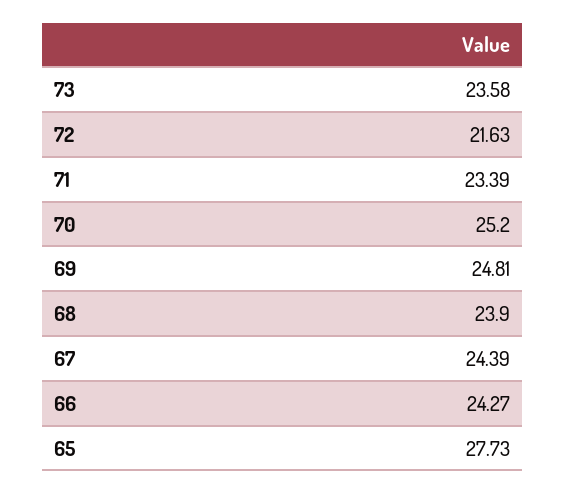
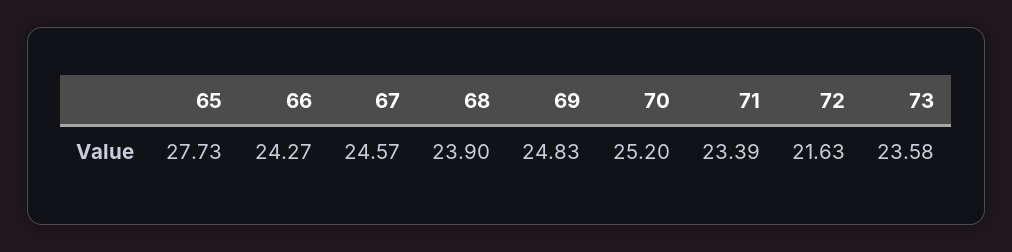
69: 24.81 -> 24.83
67: 24.39 -> 24.57

